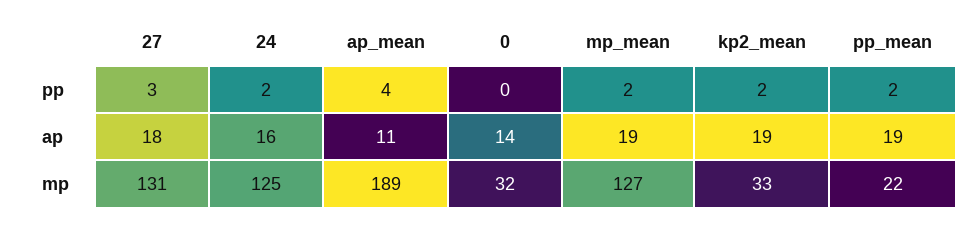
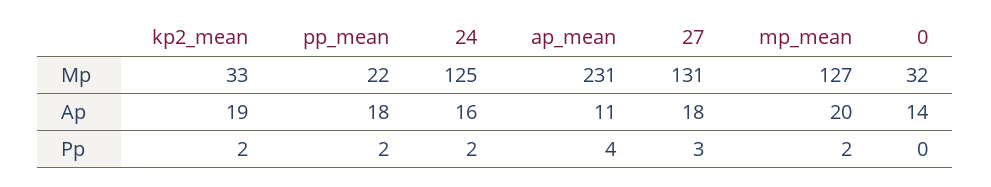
mp_mean, ap: 19 -> 20
pp_mean, ap: 19 -> 18
ap_mean, mp: 189 -> 231

